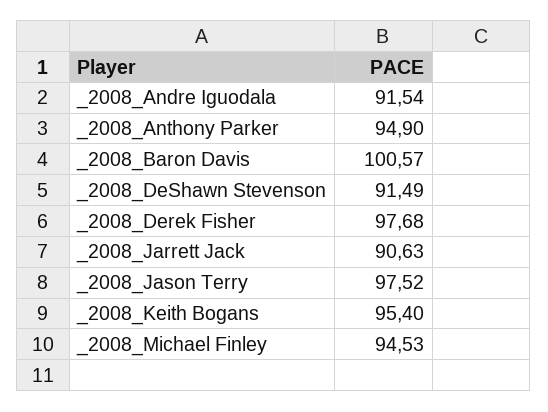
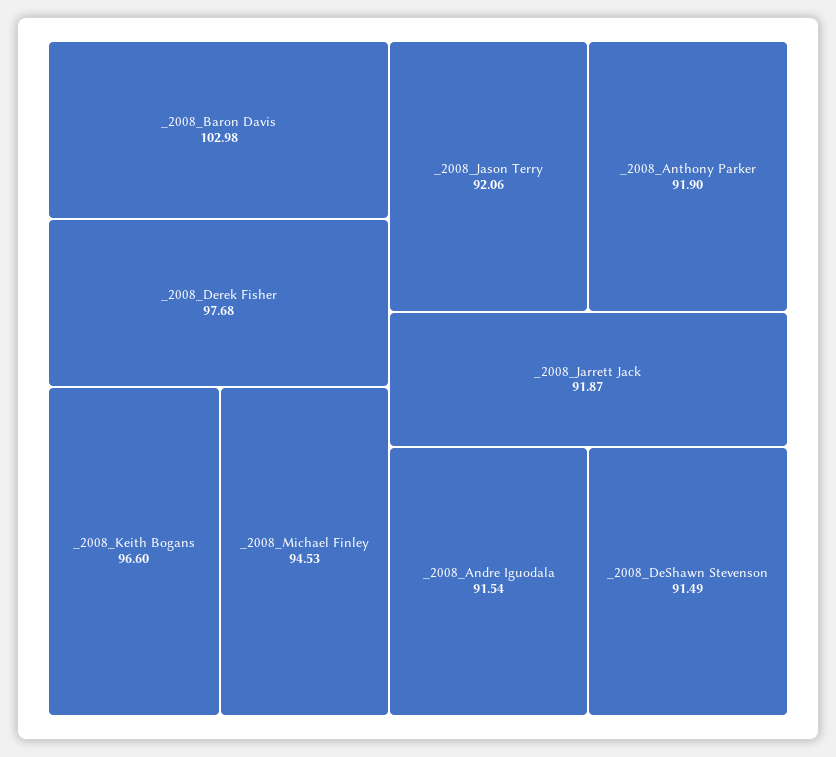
_2008_Anthony Parker: 94.9 -> 91.9
_2008_Baron Davis: 100.57 -> 102.98
_2008_Jarrett Jack: 90.63 -> 91.87
_2008_Jason Terry: 97.52 -> 92.06
_2008_Keith Bogans: 95.4 -> 96.6

